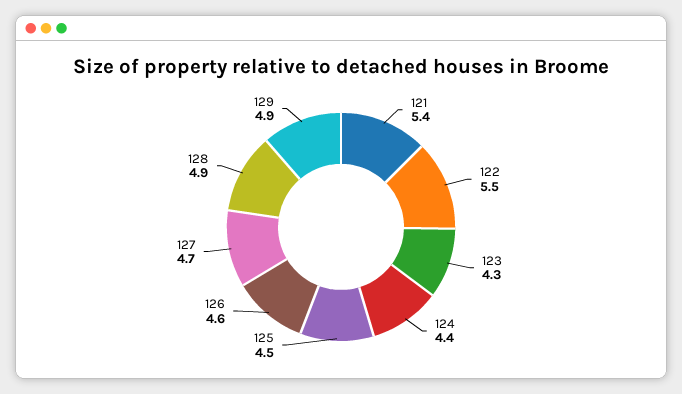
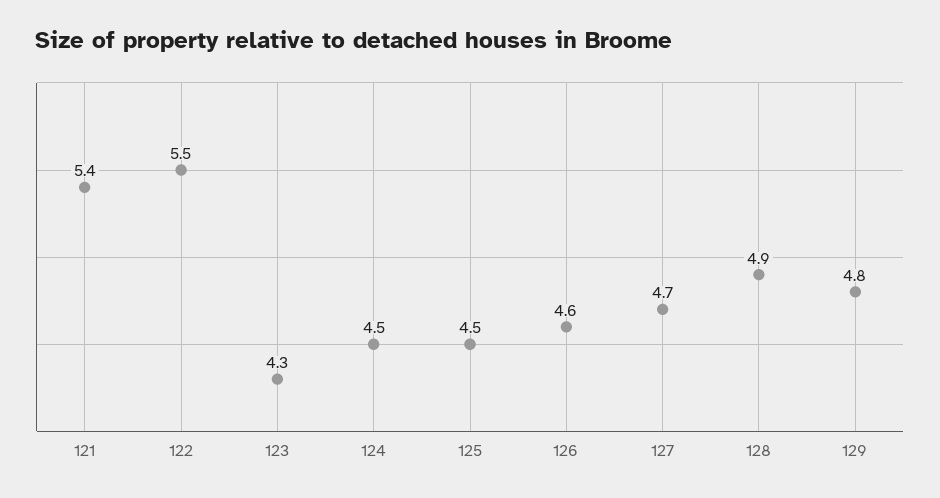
124: 4.4 -> 4.5
129: 4.9 -> 4.8

